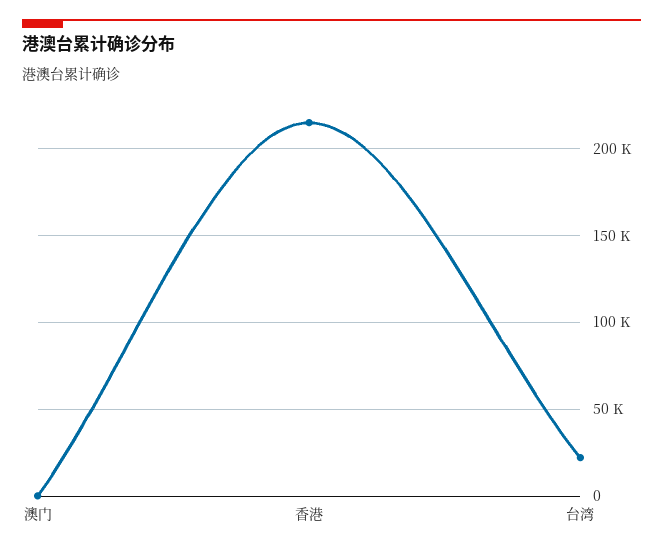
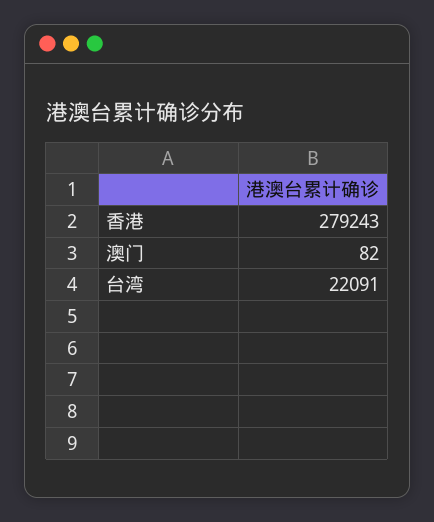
香港: 215000 -> 279243

